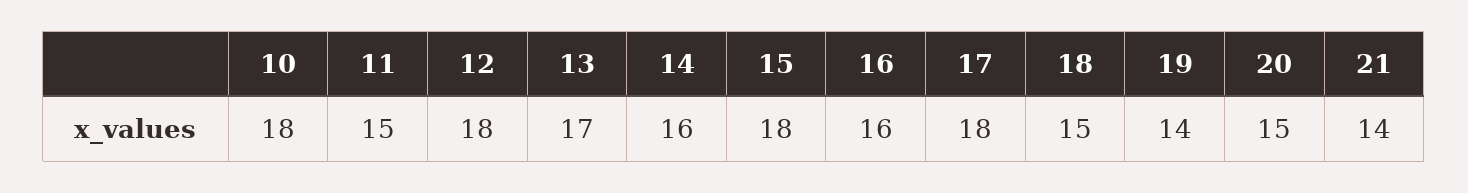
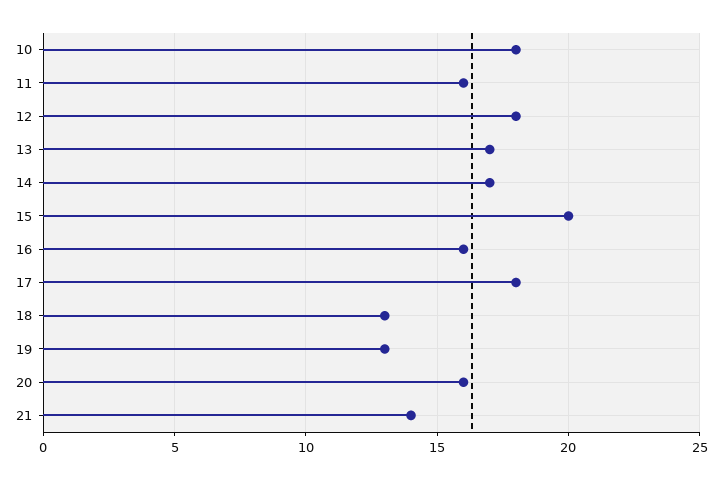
11: 15 -> 16
14: 16 -> 17
15: 18 -> 20
18: 15 -> 13
19: 14 -> 13
20: 15 -> 16

